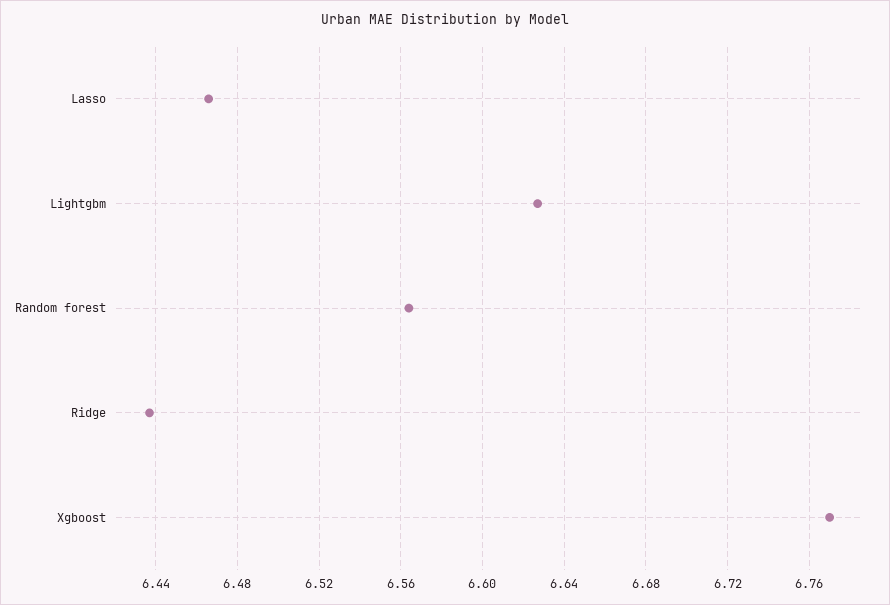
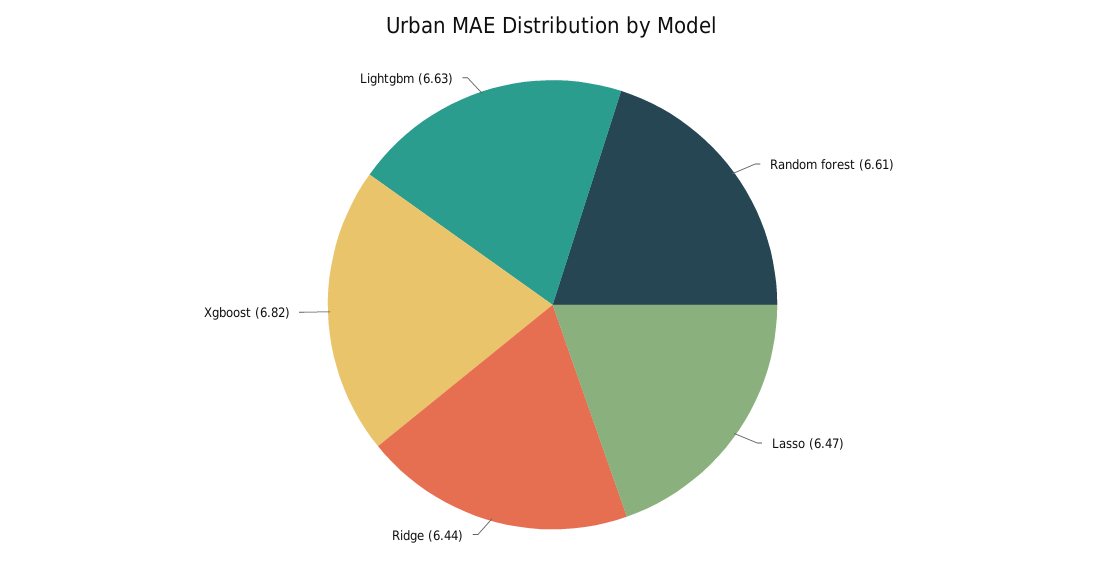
Random forest: 6.565 -> 6.61
Xgboost: 6.77 -> 6.82

